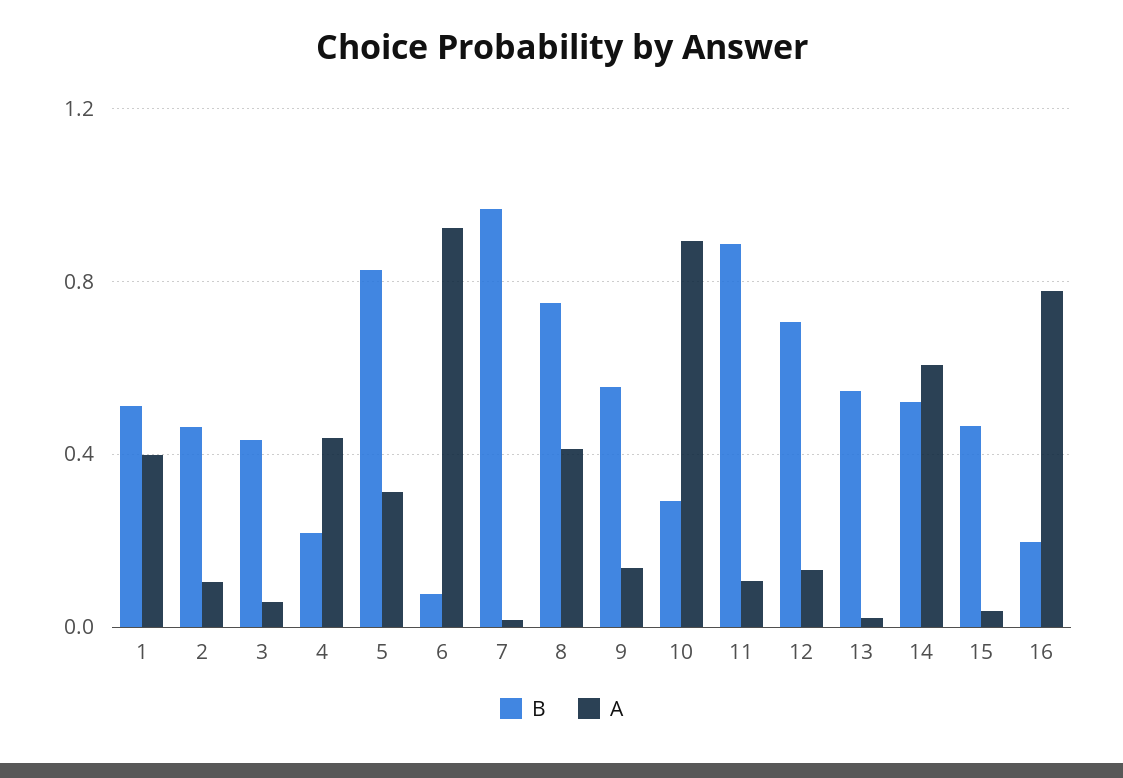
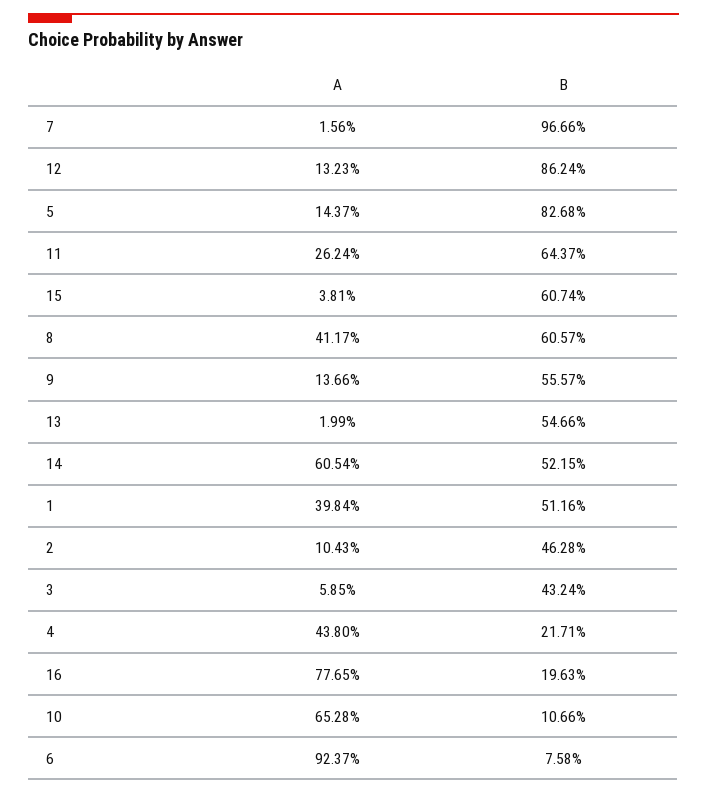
A, 5: 0.3 -> 0.1437
B, 8: 0.75 -> 0.6057
B, 10: 0.3 -> 0.1066
A, 10: 0.9 -> 0.6528
B, 11: 0.9 -> 0.6437
A, 11: 0.1 -> 0.2624
B, 12: 0.7 -> 0.8624
B, 15: 0.45 -> 0.6074

